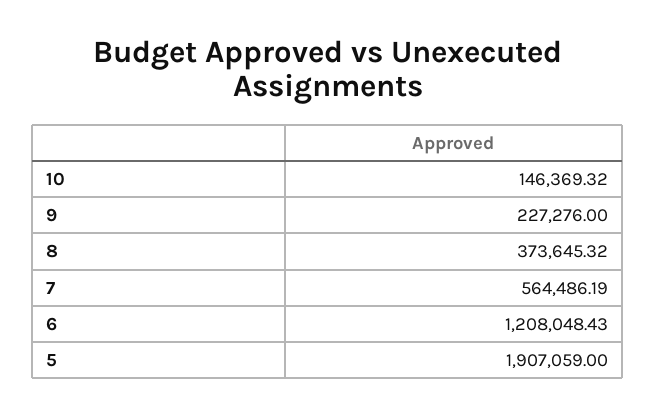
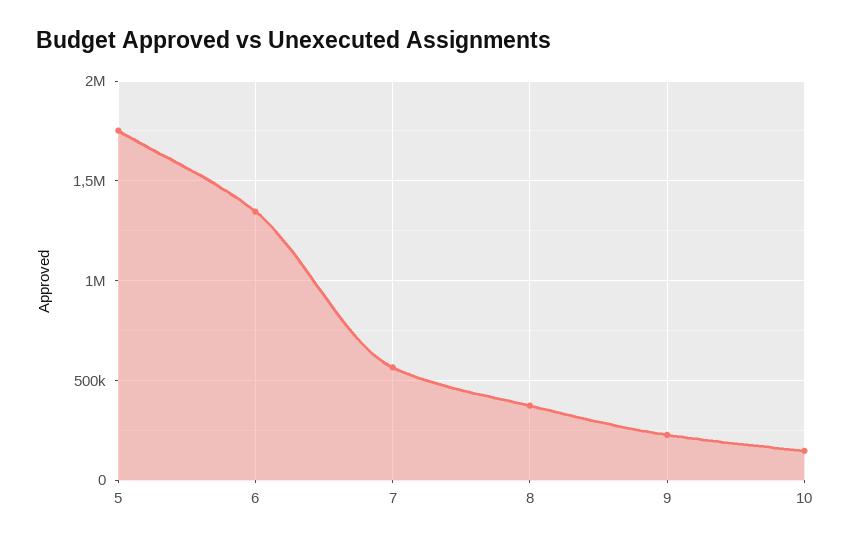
6: 1208048.43 -> 1350000
5: 1907059 -> 1750000

